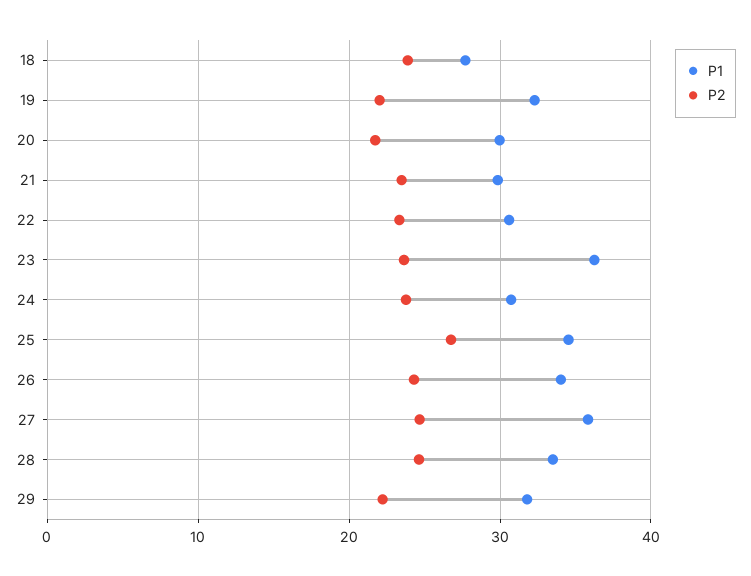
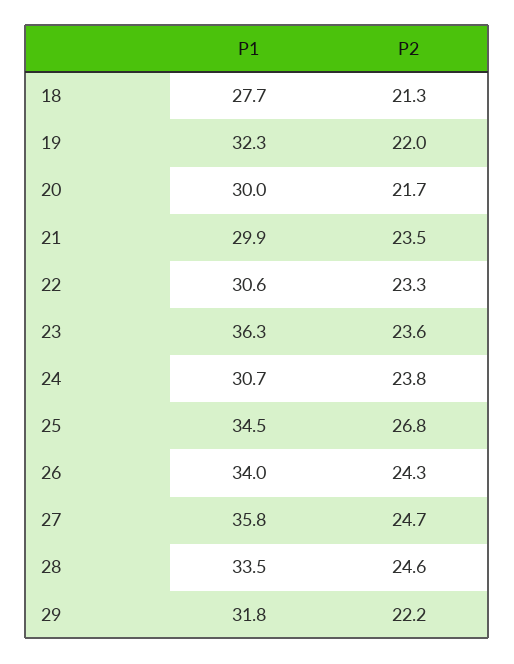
P2, 18: 24 -> 21.3

